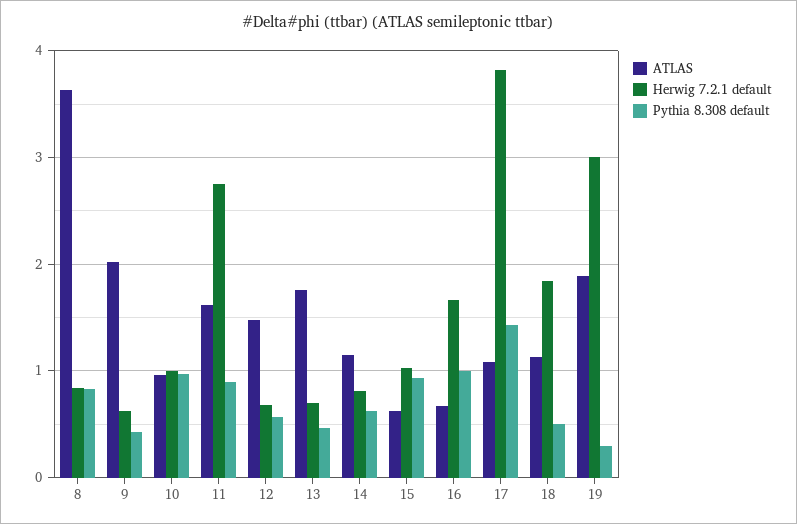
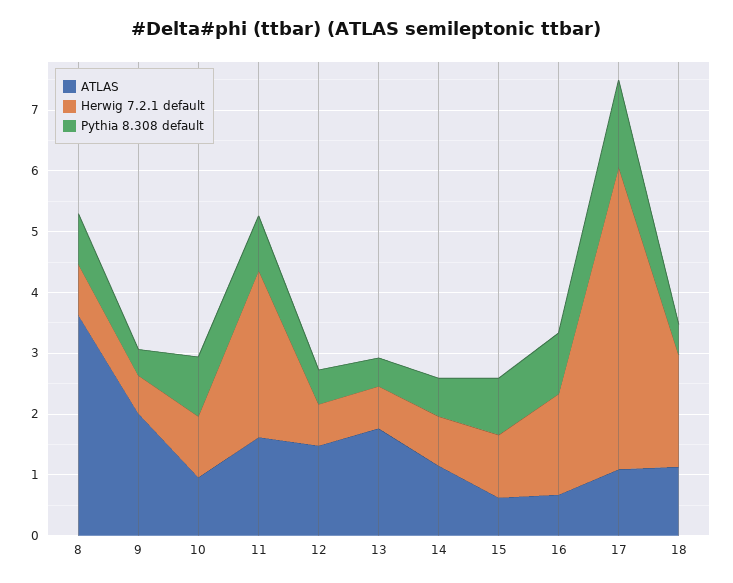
Herwig 7.2.1 default, 17: 3.8 -> 5
ATLAS, 19: 1.9 -> none
Herwig 7.2.1 default, 19: 3 -> none
Pythia 8.308 default, 19: 0.3 -> none

